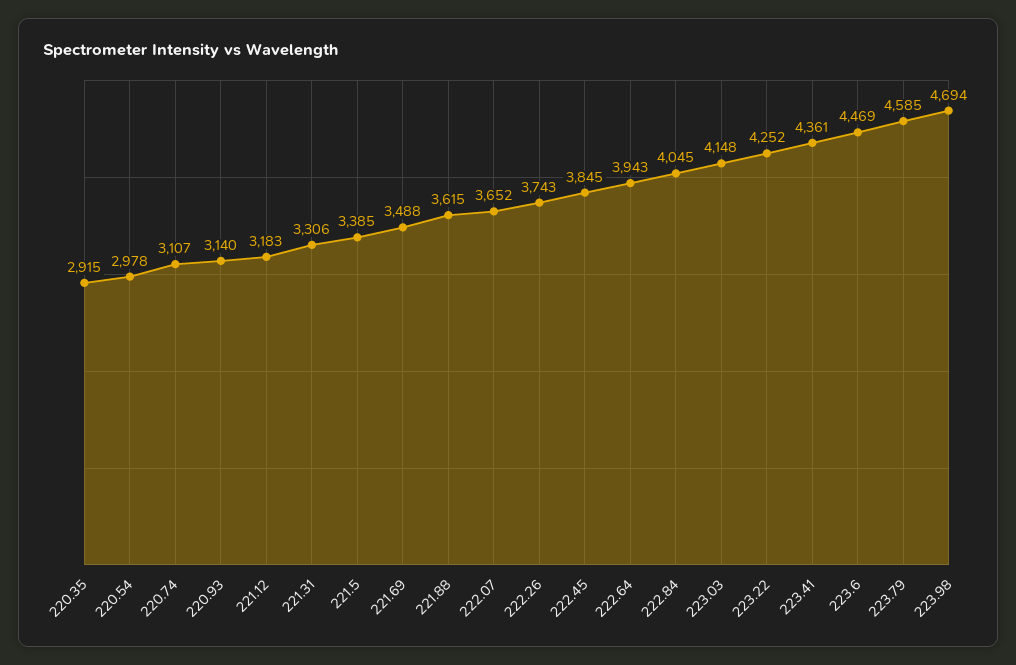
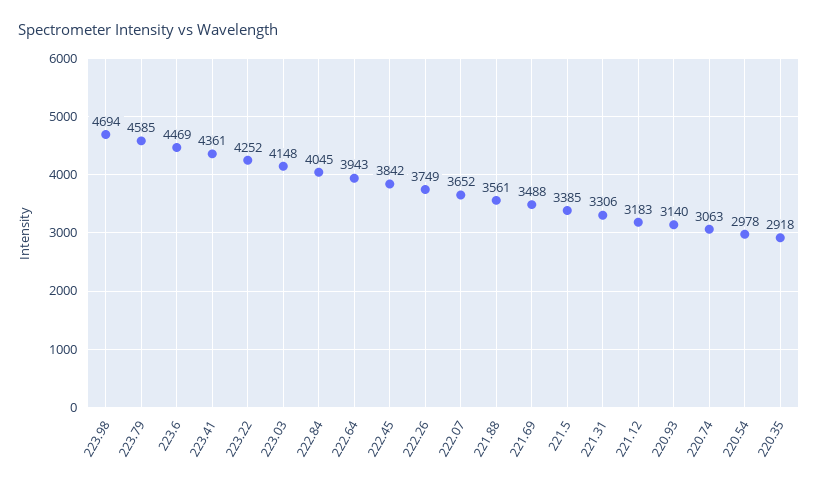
220.35: 2915 -> 2918
220.74: 3107 -> 3063
221.88: 3615 -> 3561
222.26: 3743 -> 3749
222.45: 3845 -> 3842

